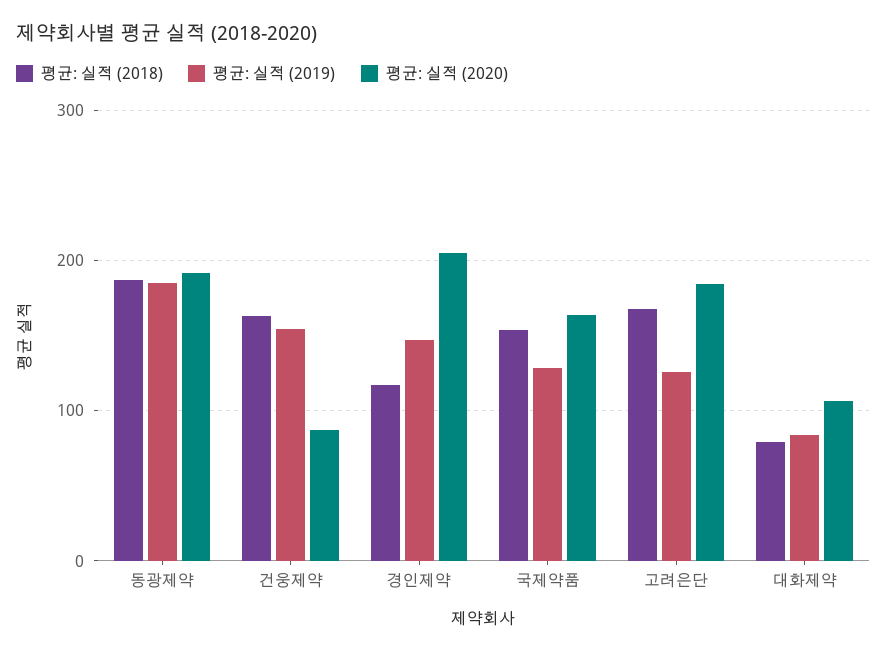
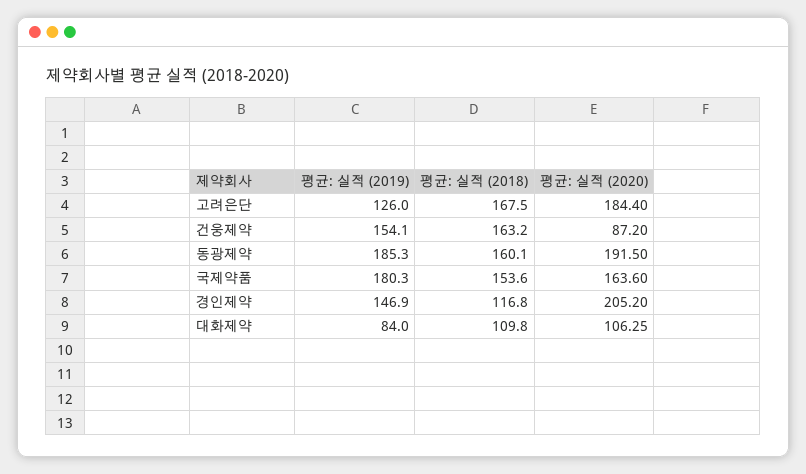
평균: 실적 (2018), 동광제약: 190 -> 160.1
평균: 실적 (2019), 국제약품: 130 -> 180.3
평균: 실적 (2018), 대화제약: 80 -> 109.8

